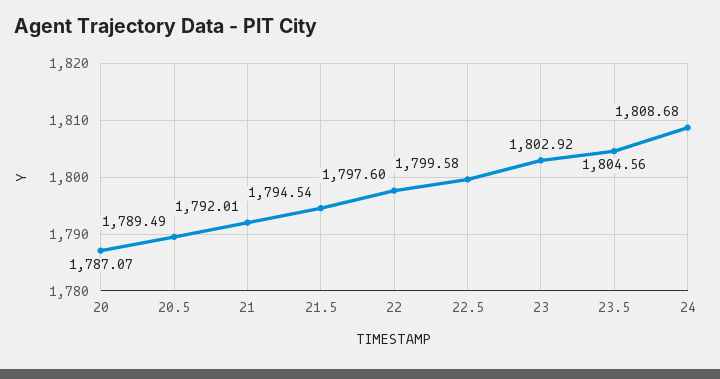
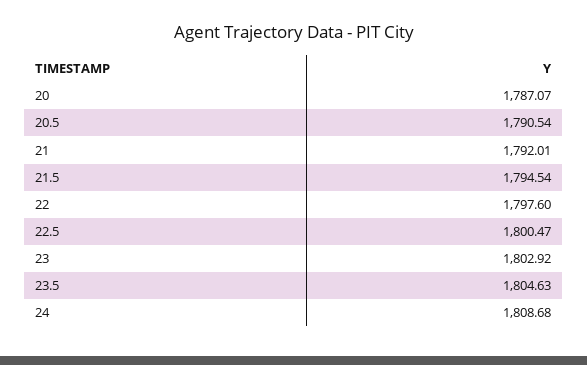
20.5: 1789.49 -> 1790.54
22.5: 1799.58 -> 1800.47
23.5: 1804.56 -> 1804.63

